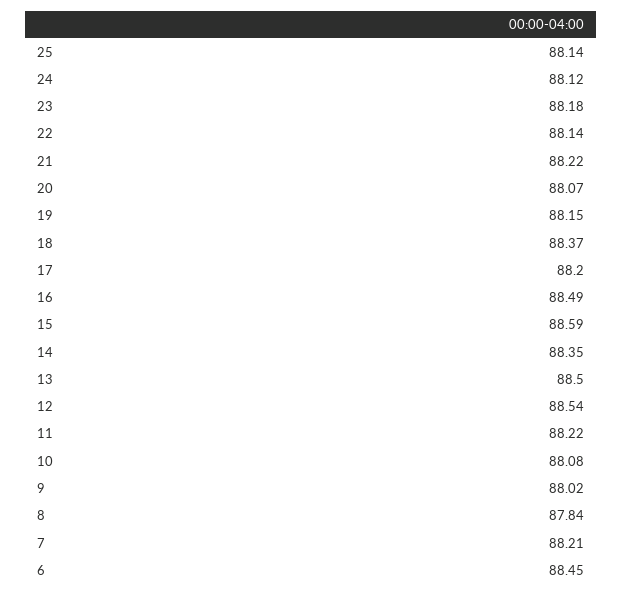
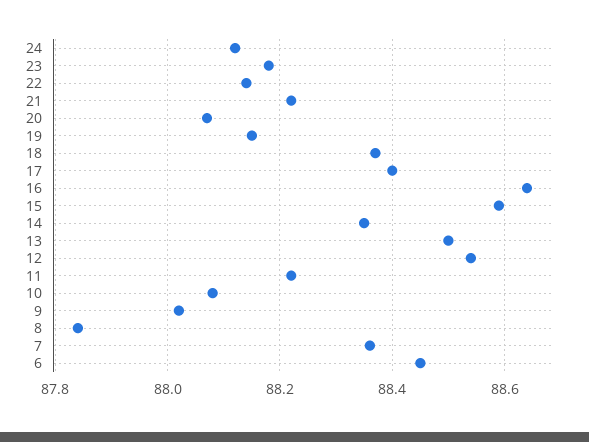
25: 88.14 -> none
17: 88.2 -> 88.4
16: 88.49 -> 88.65
7: 88.21 -> 88.35

